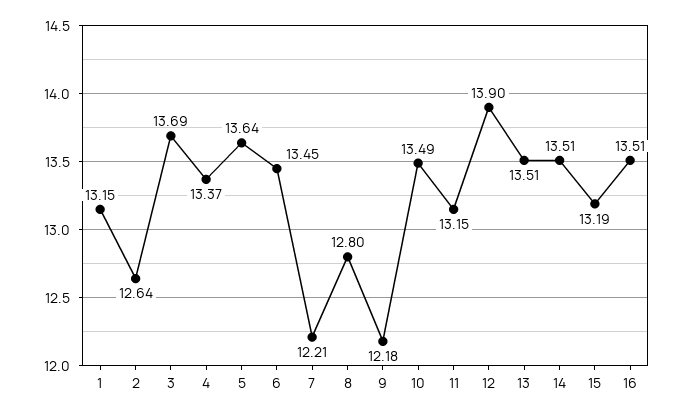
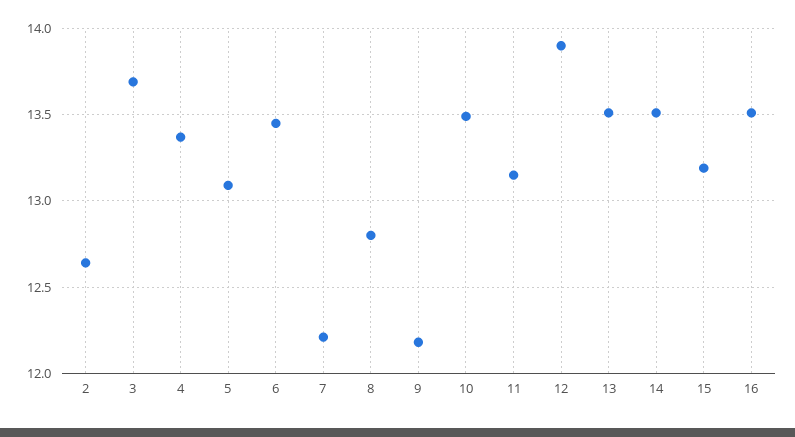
1: 13.15 -> none
5: 13.64 -> 13.1

